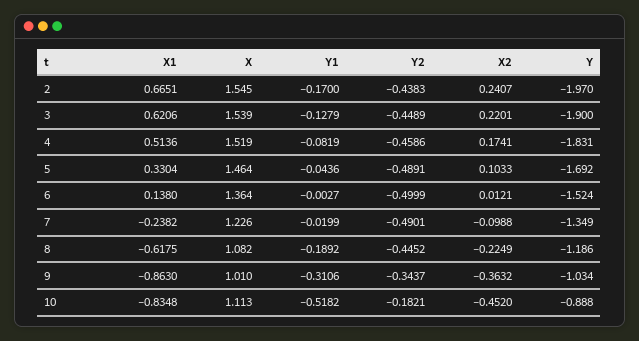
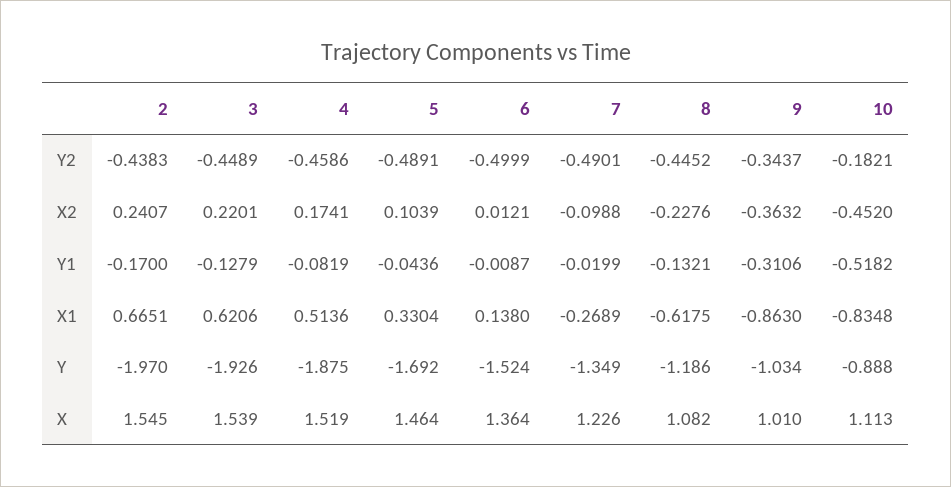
Y, 3: -1.9 -> -1.926
Y, 4: -1.831 -> -1.875
X2, 5: 0.1033 -> 0.1039
Y1, 6: -0.0027 -> -0.0087
X1, 7: -0.2382 -> -0.2689
Y1, 8: -0.1892 -> -0.1321
X2, 8: -0.2249 -> -0.2276

